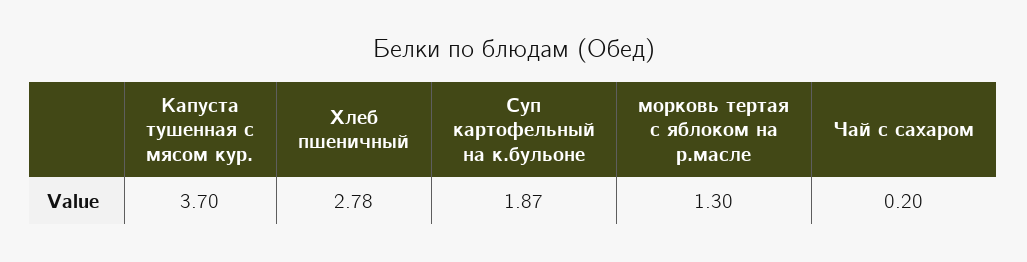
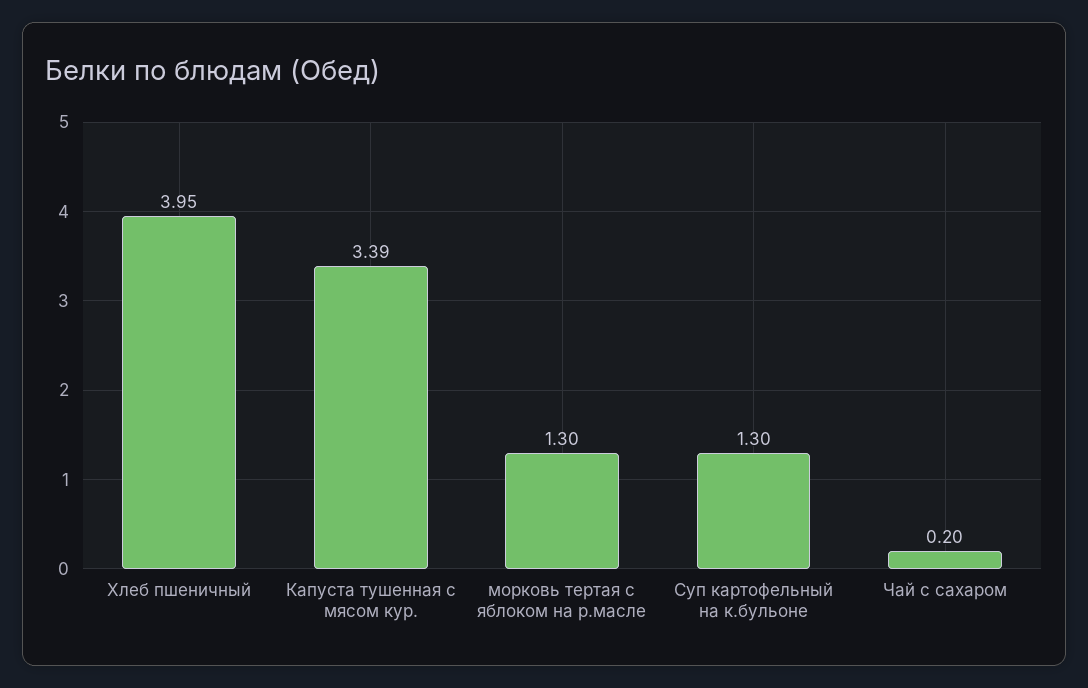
Капуста тушенная с мясом кур.: 3.7 -> 3.39
Хлеб пшеничный: 2.78 -> 3.95
Суп картофельный на к.бульоне: 1.87 -> 1.3

